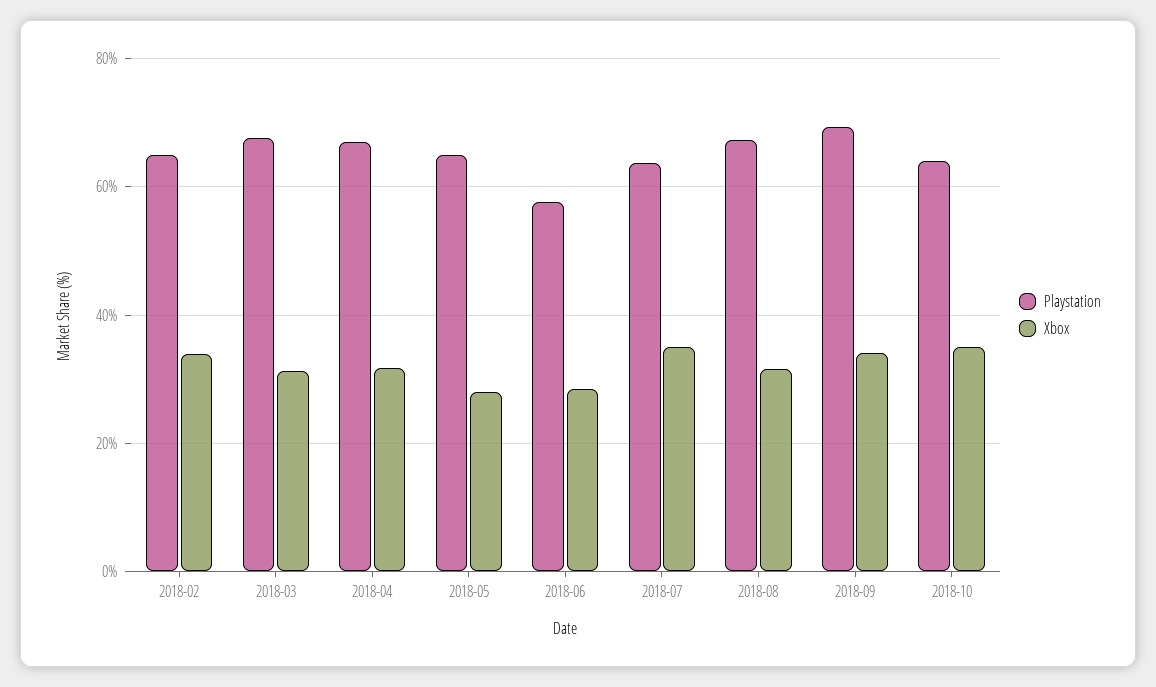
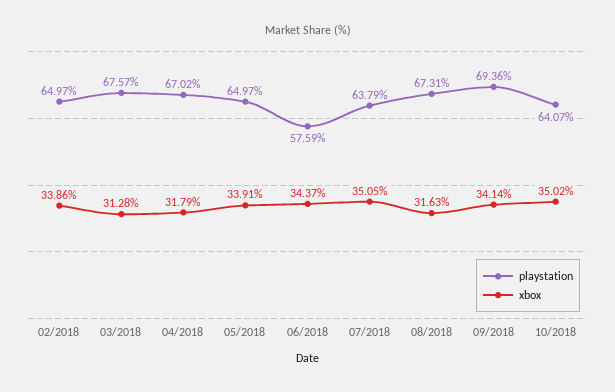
Xbox, 2018-05: 28 -> 33.91
Xbox, 2018-06: 28 -> 34.37

